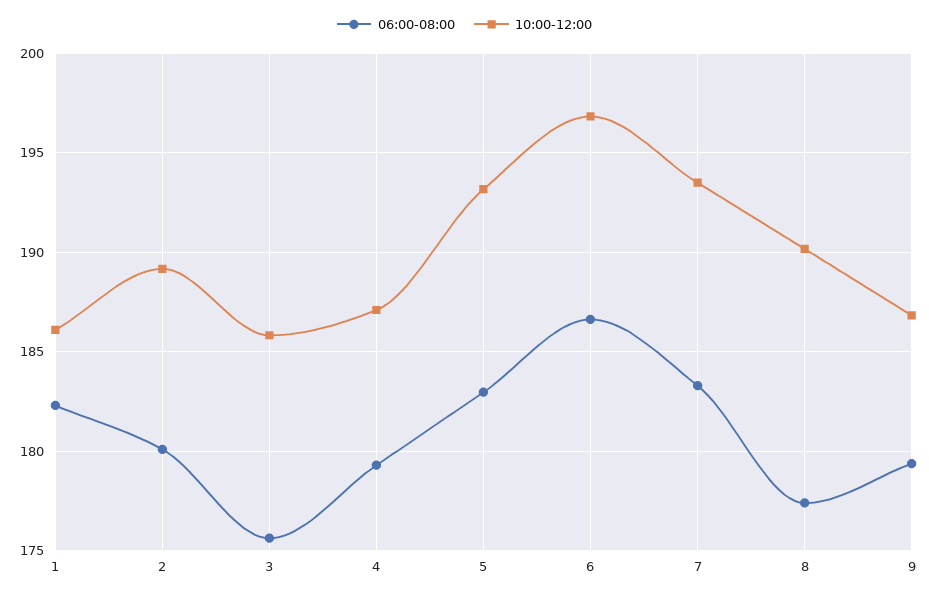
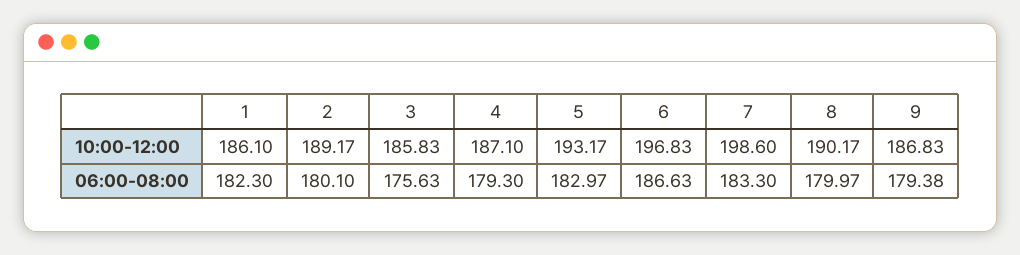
10:00-12:00, 7: 193.5 -> 198.6
06:00-08:00, 8: 177.5 -> 179.97

